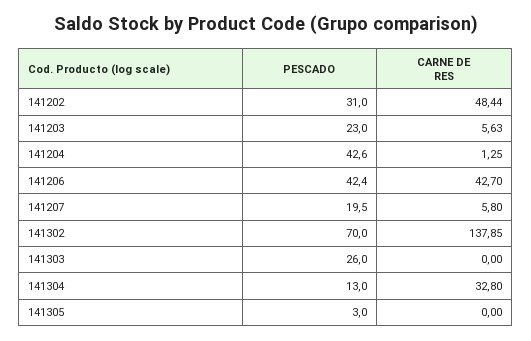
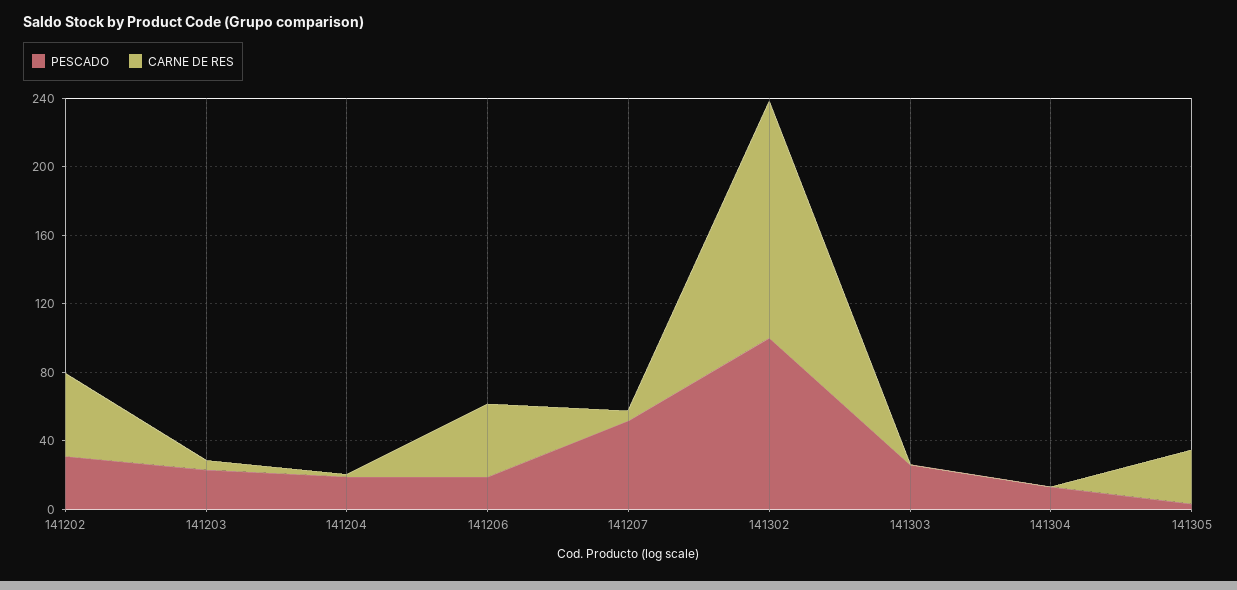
PESCADO, 141204: 42.6 -> 20
PESCADO, 141206: 42.4 -> 20
PESCADO, 141207: 19.5 -> 50
PESCADO, 141302: 70 -> 100
CARNE DE RES, 141304: 32.8 -> 0
CARNE DE RES, 141305: 0 -> 30

